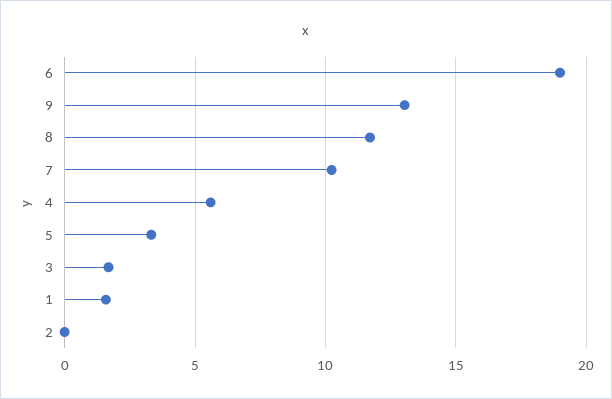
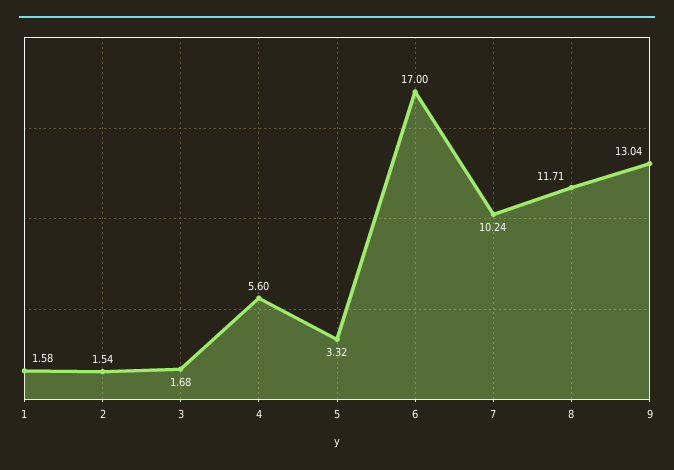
6: 19 -> 17
2: 0 -> 1.54

